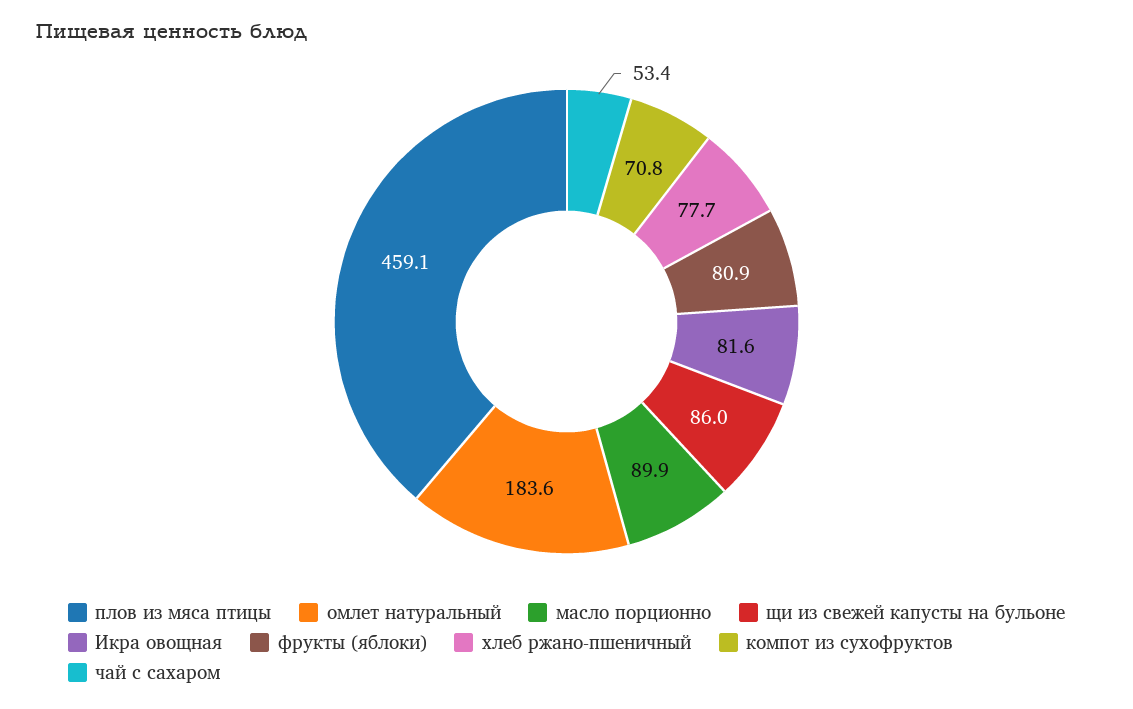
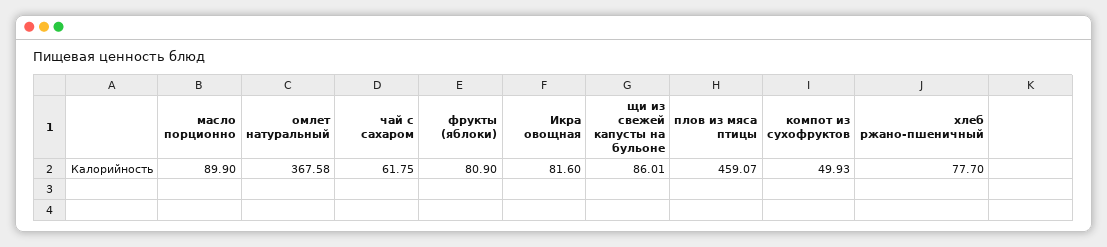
омлет натуральный: 183.6 -> 367.58
компот из сухофруктов: 70.8 -> 49.93
чай с сахаром: 53.4 -> 61.75

